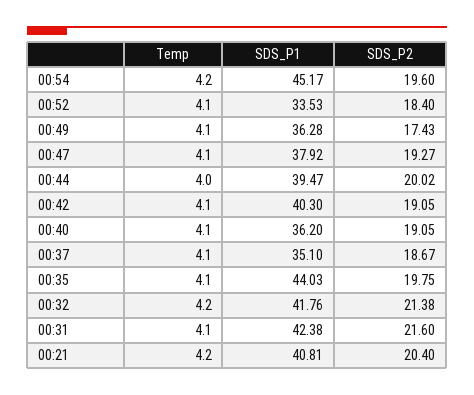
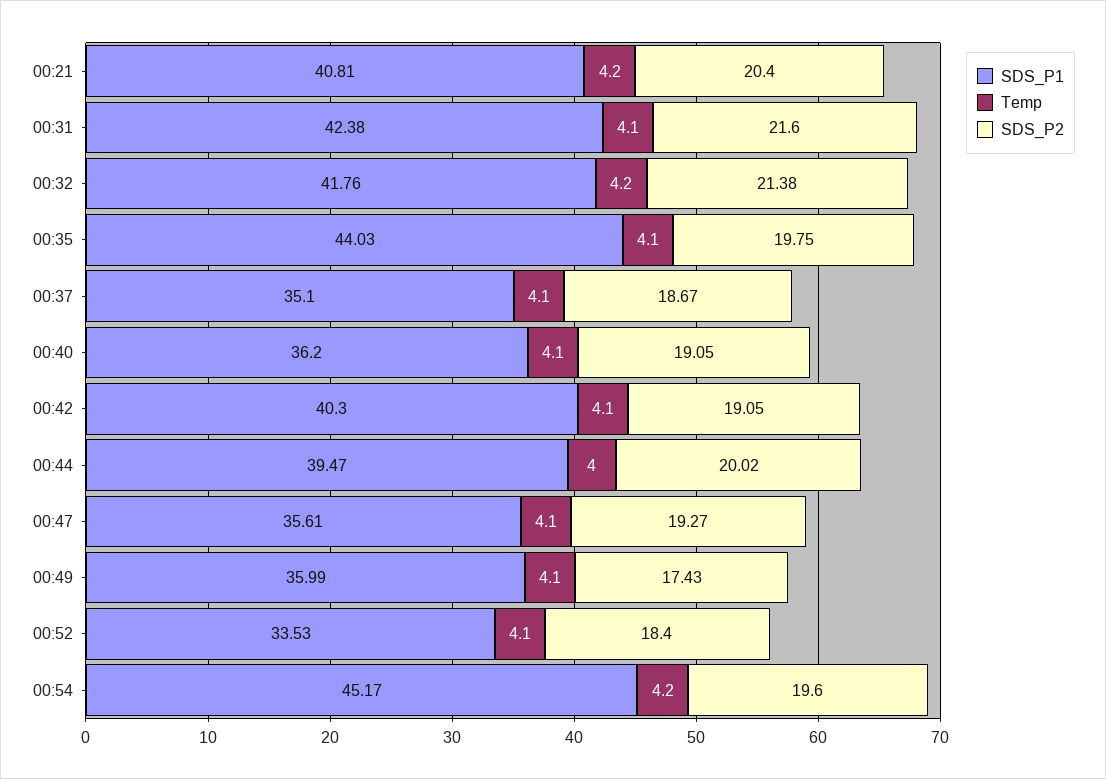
SDS_P1, 00:49: 36.28 -> 35.99
SDS_P1, 00:47: 37.92 -> 35.61

